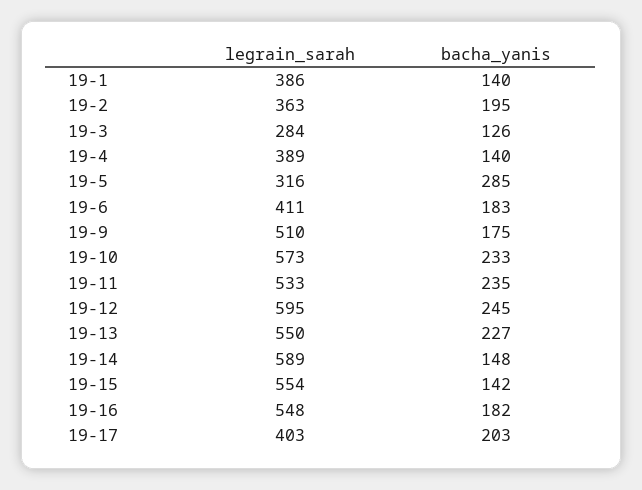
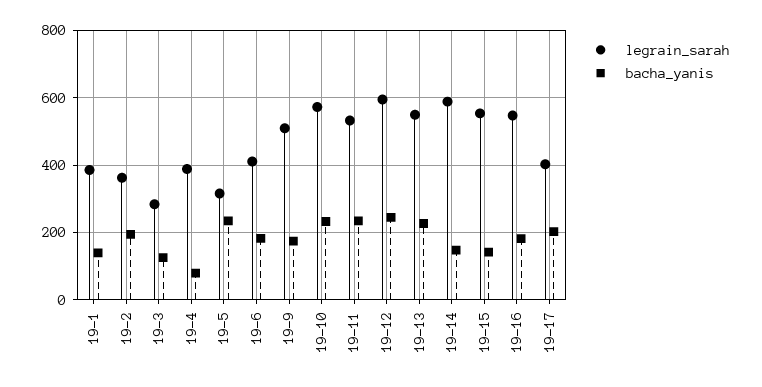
bacha_yanis, 19-4: 140 -> 80
bacha_yanis, 19-5: 285 -> 240

